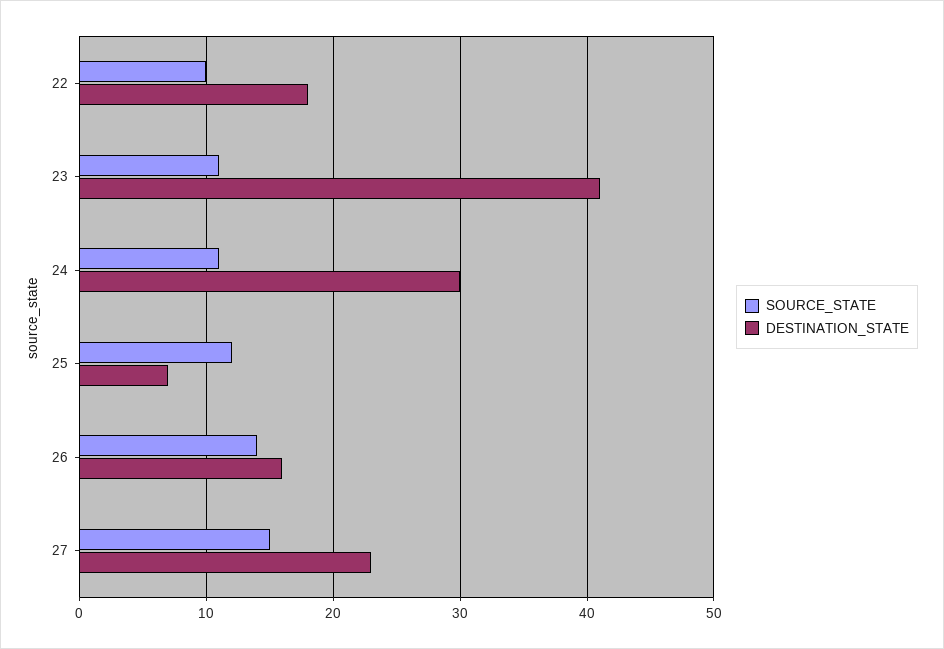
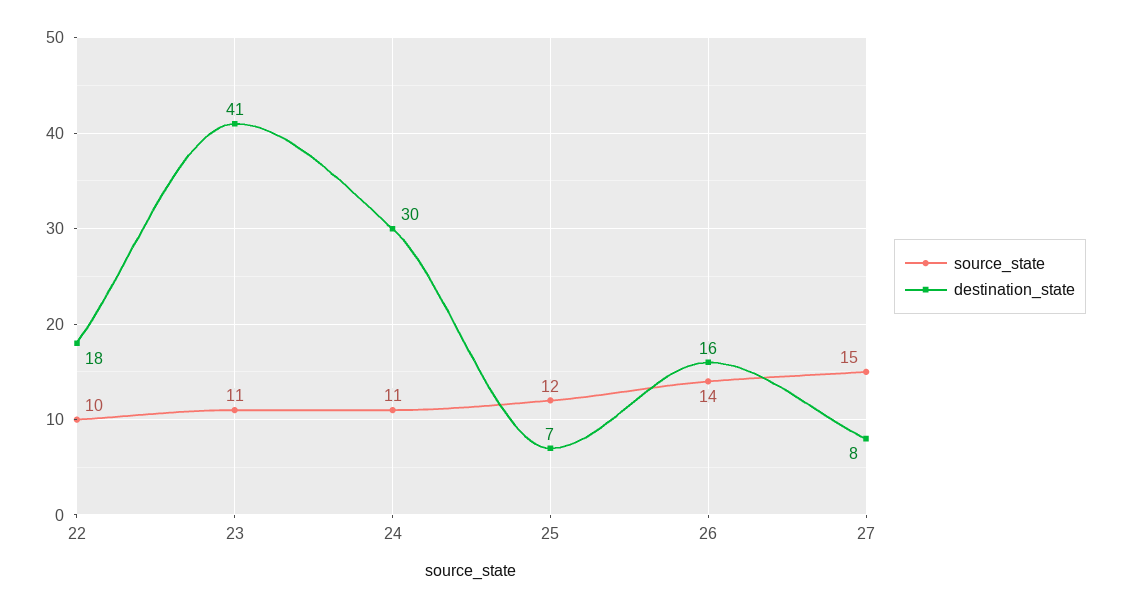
DESTINATION_STATE, 27: 23 -> 8

